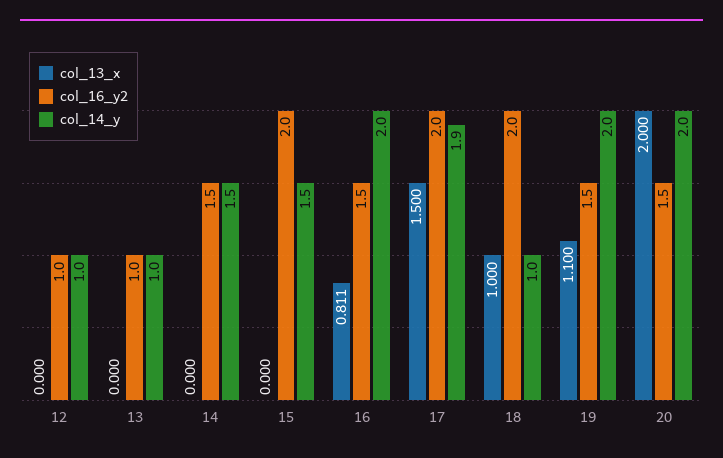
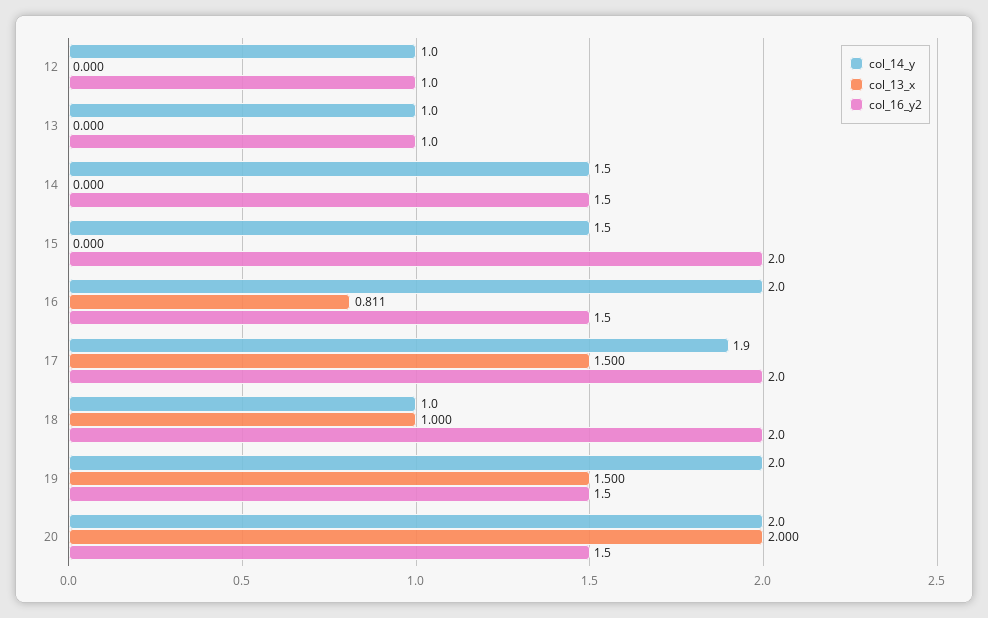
col_13_x, 19: 1.1 -> 1.5

